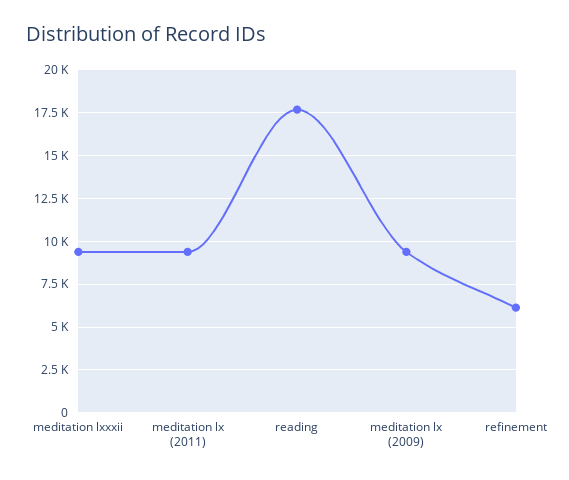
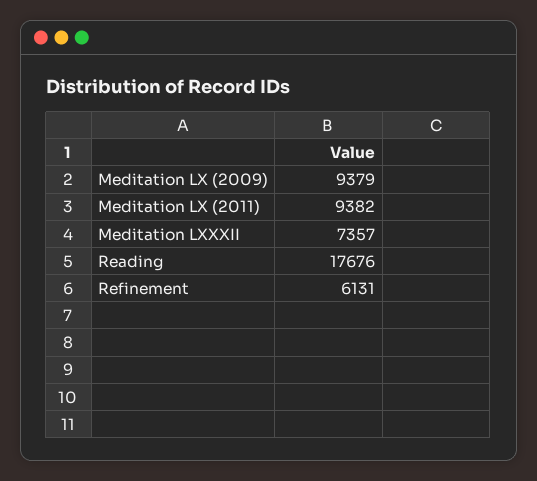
meditation lxxxii: 9500 -> 7357

